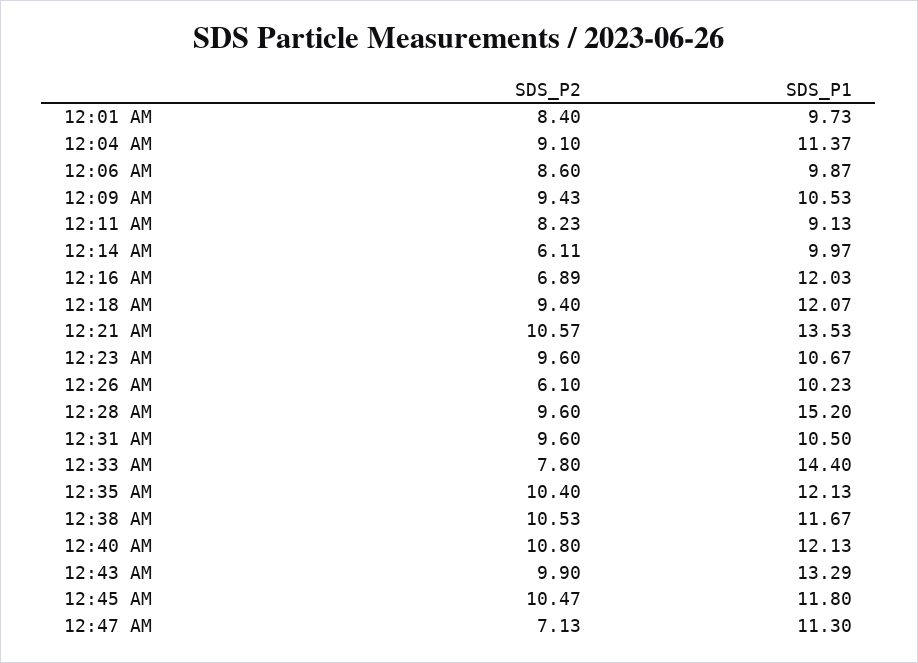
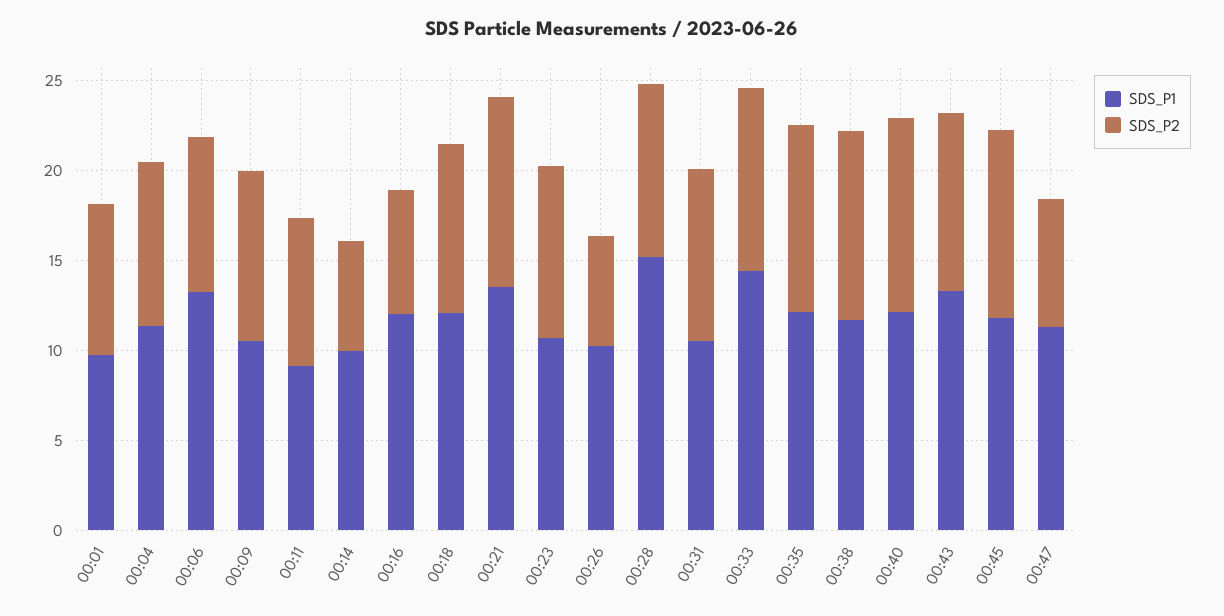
SDS_P1, 12:06 AM: 9.87 -> 13
SDS_P2, 12:33 AM: 7.8 -> 10

